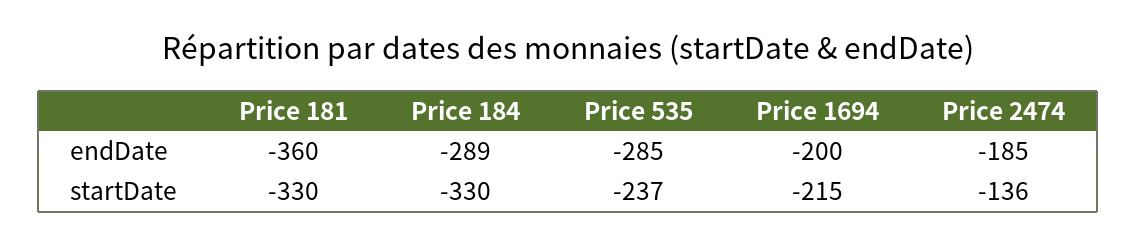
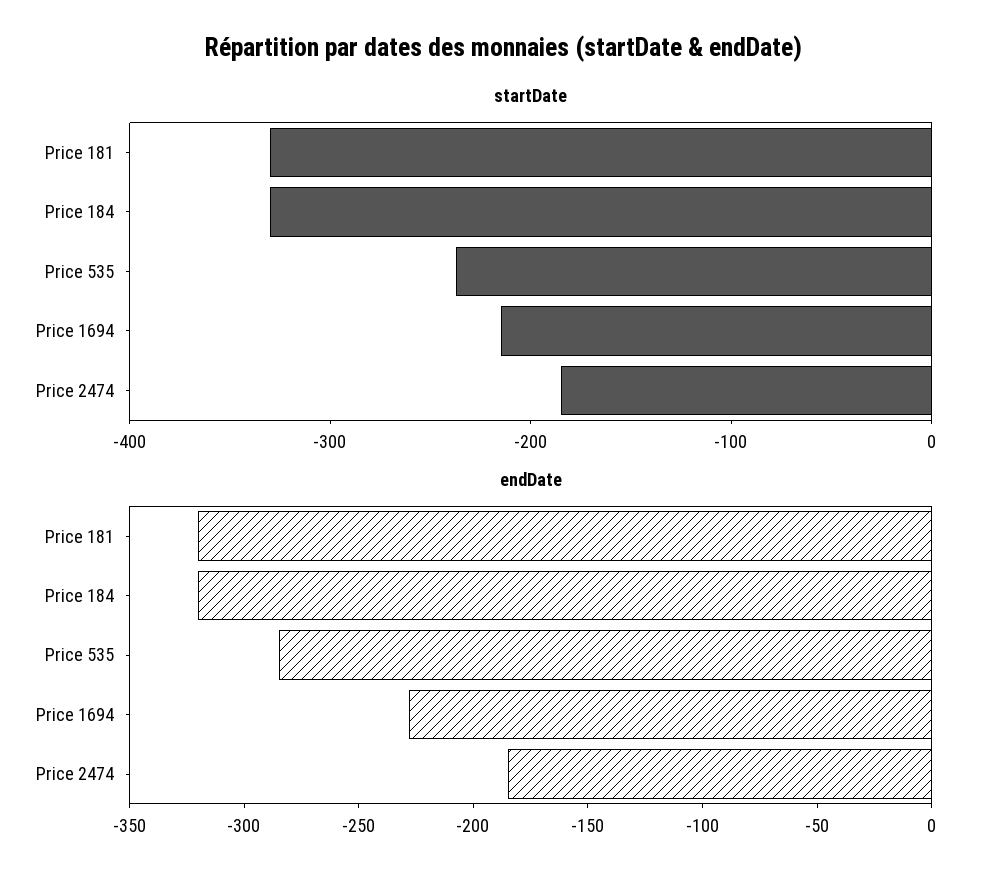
endDate, Price 181: -360 -> -320
endDate, Price 184: -289 -> -320
endDate, Price 1694: -200 -> -230
startDate, Price 2474: -136 -> -180

